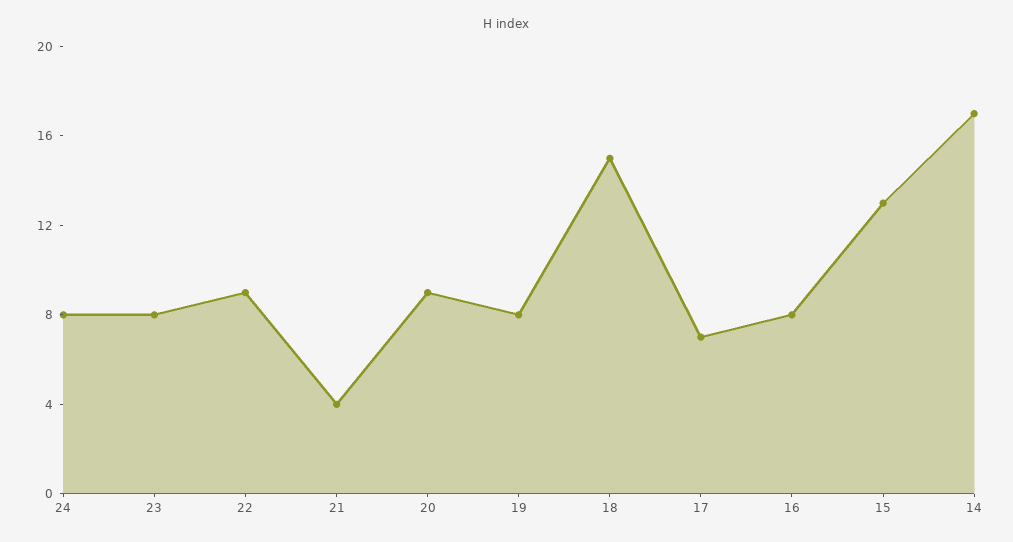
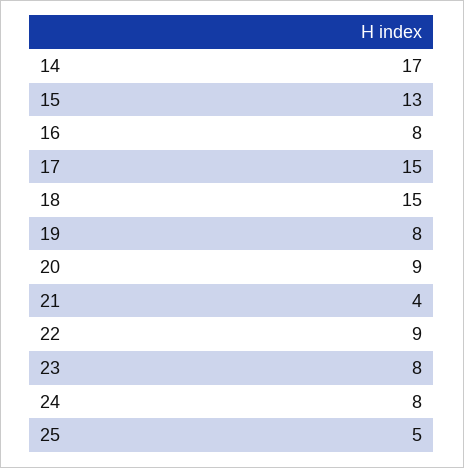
17: 7 -> 15
25: none -> 5

